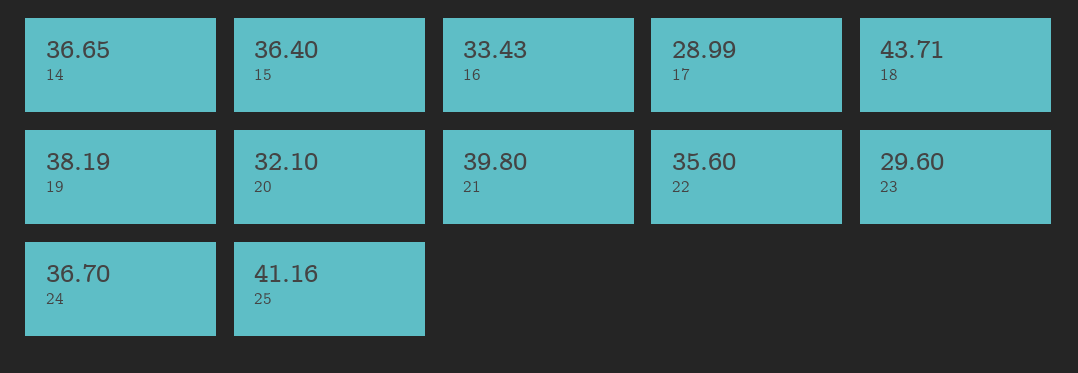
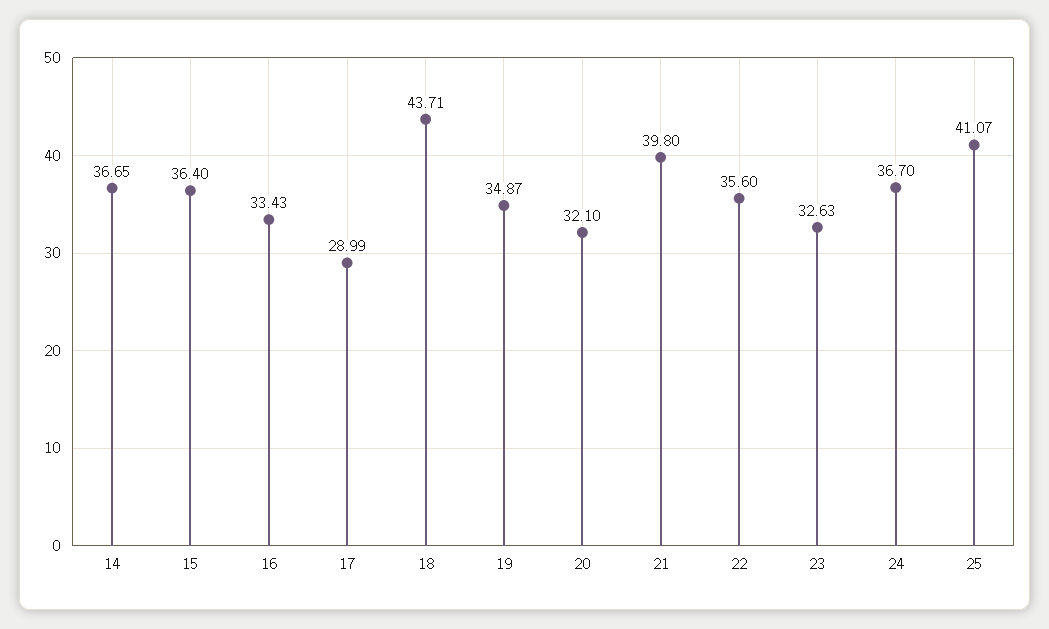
19: 38.19 -> 34.87
23: 29.6 -> 32.63
25: 41.16 -> 41.07

